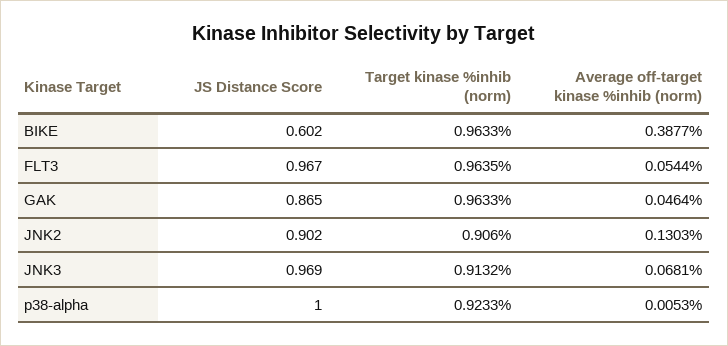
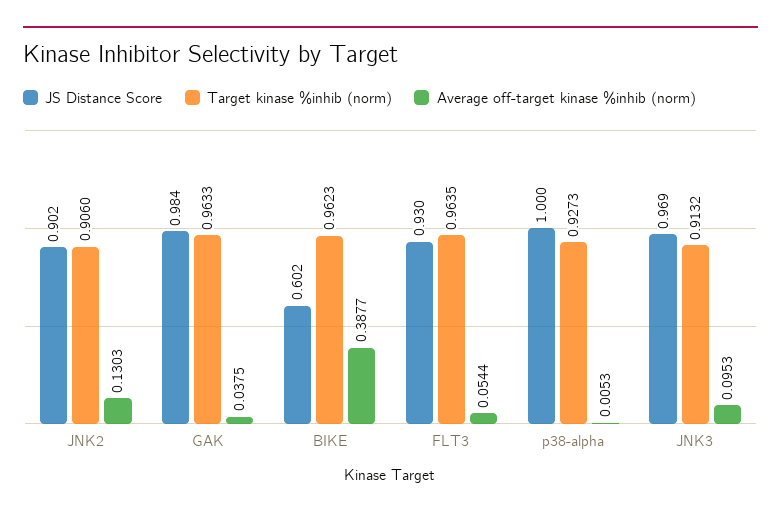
Target kinase %inhib (norm), BIKE: 0.9633 -> 0.9623
JS Distance Score, FLT3: 0.967 -> 0.93
JS Distance Score, GAK: 0.865 -> 0.984
Average off-target kinase %inhib (norm), GAK: 0.0464 -> 0.0375
Average off-target kinase %inhib (norm), JNK3: 0.0681 -> 0.0953
Target kinase %inhib (norm), p38-alpha: 0.9233 -> 0.9273

